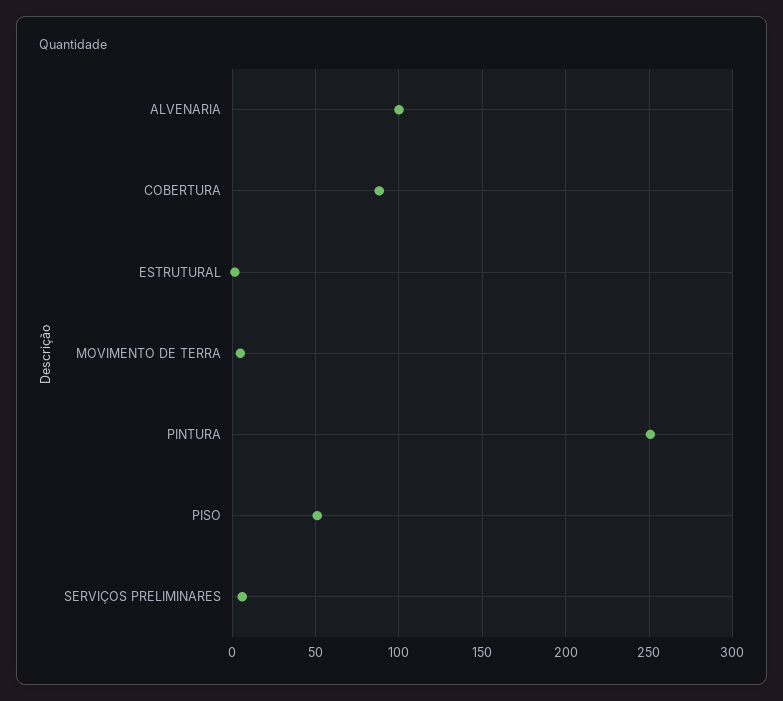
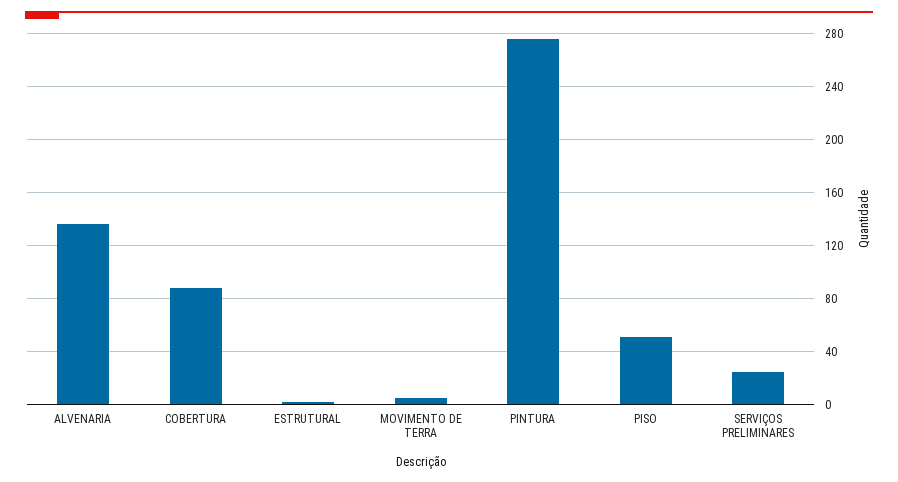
ALVENARIA: 100 -> 135
PINTURA: 250 -> 275
SERVIÇOS PRELIMINARES: 5 -> 25

